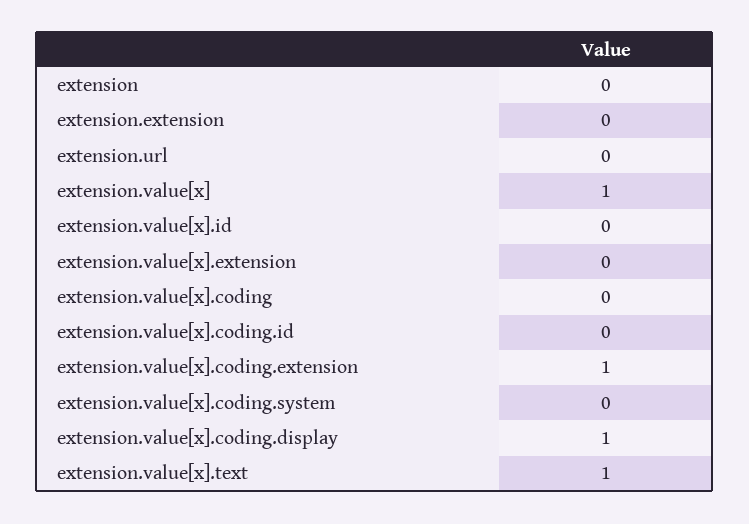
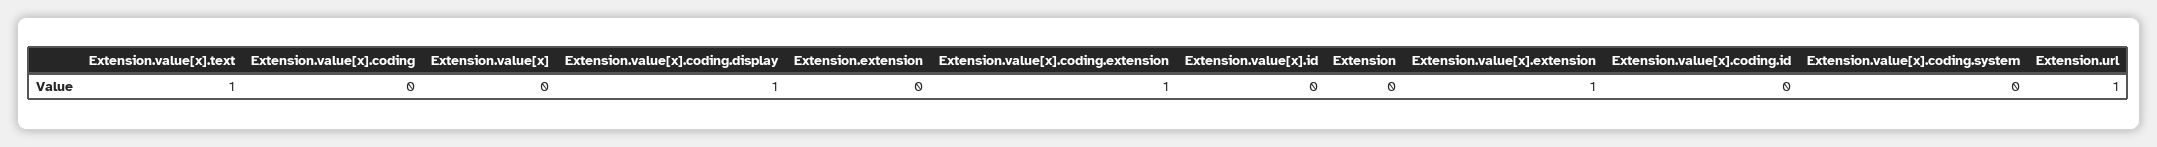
extension.url: 0 -> 1
extension.value[x]: 1 -> 0
extension.value[x].extension: 0 -> 1

